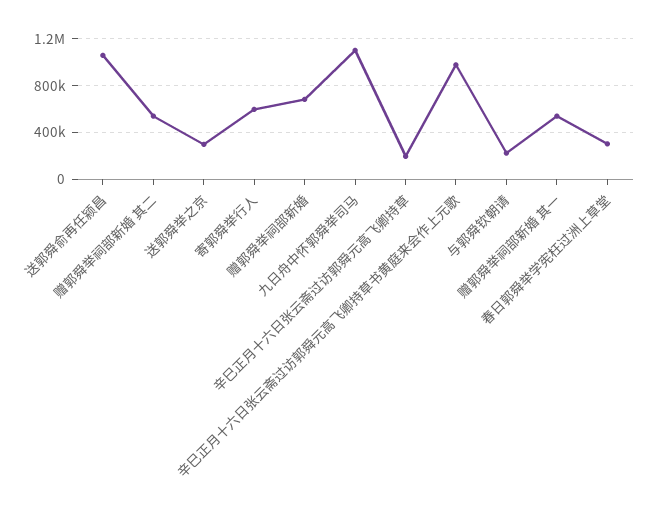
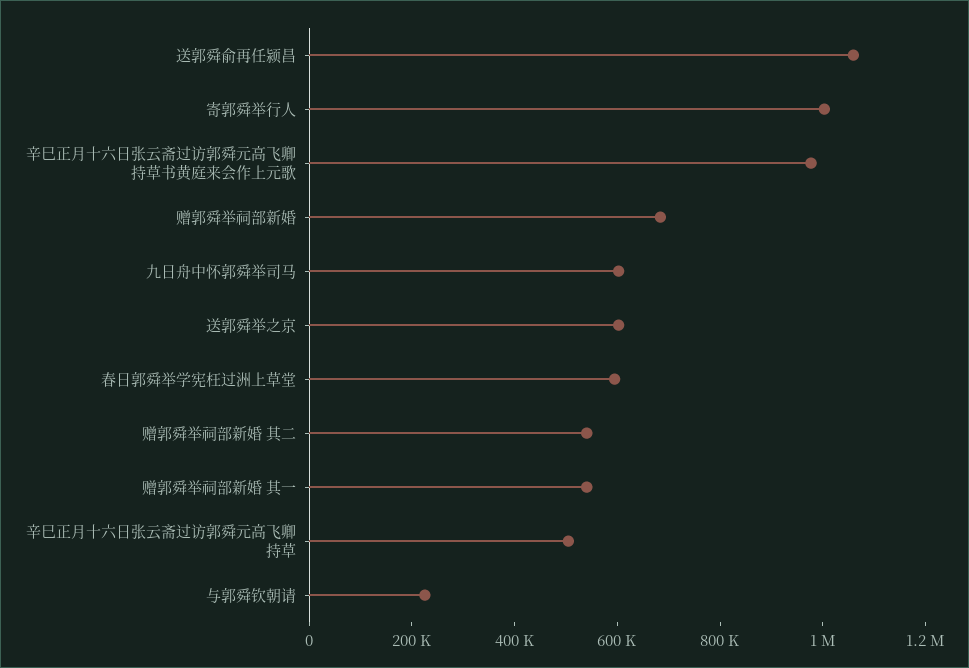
送郭舜举之京: 300000 -> 600000
寄郭舜举行人: 600000 -> 1000000
九日舟中怀郭舜举司马: 1100000 -> 600000
辛巳正月十六日张云斋过访郭舜元高飞卿持草: 200000 -> 500000
春日郭舜举学宪枉过洲上草堂: 300000 -> 600000

